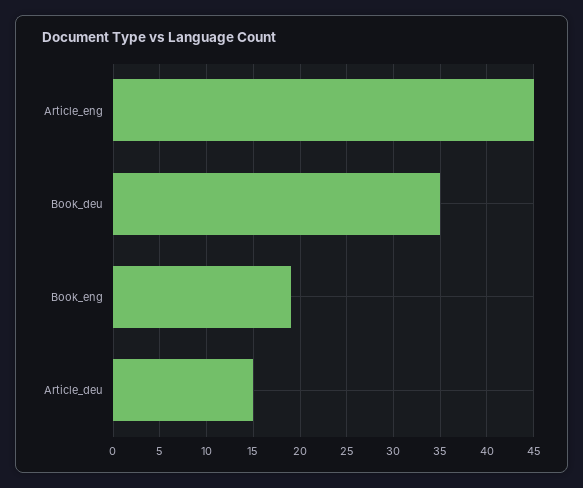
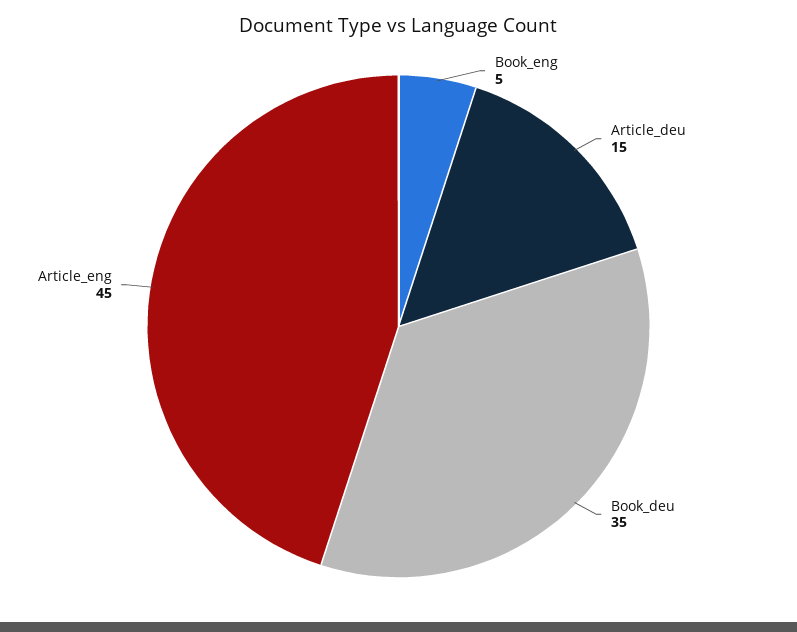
Book_eng: 19 -> 5

